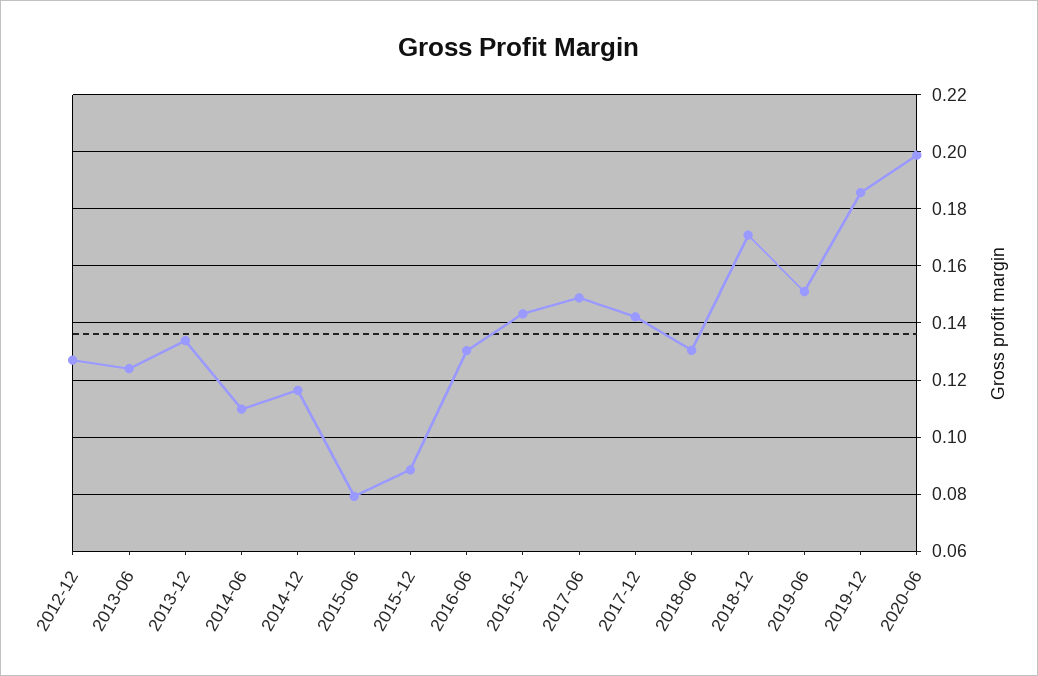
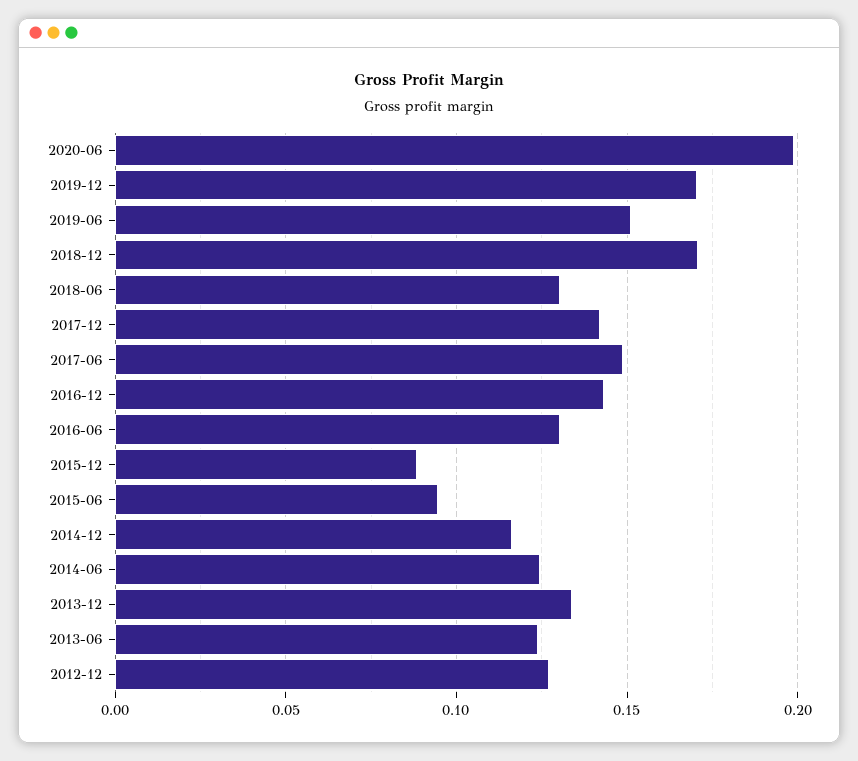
2014-06: 0.11 -> 0.125
2015-06: 0.08 -> 0.095
2019-12: 0.185 -> 0.17

